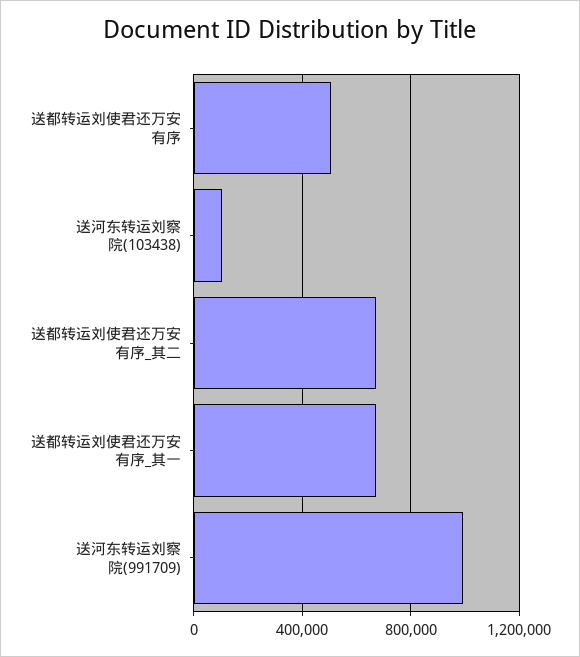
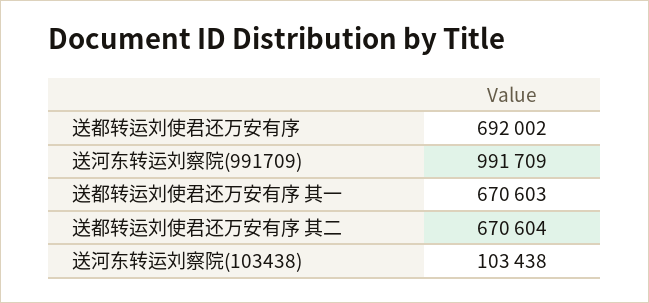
送都转运刘使君还万安有序: 500000 -> 692002

